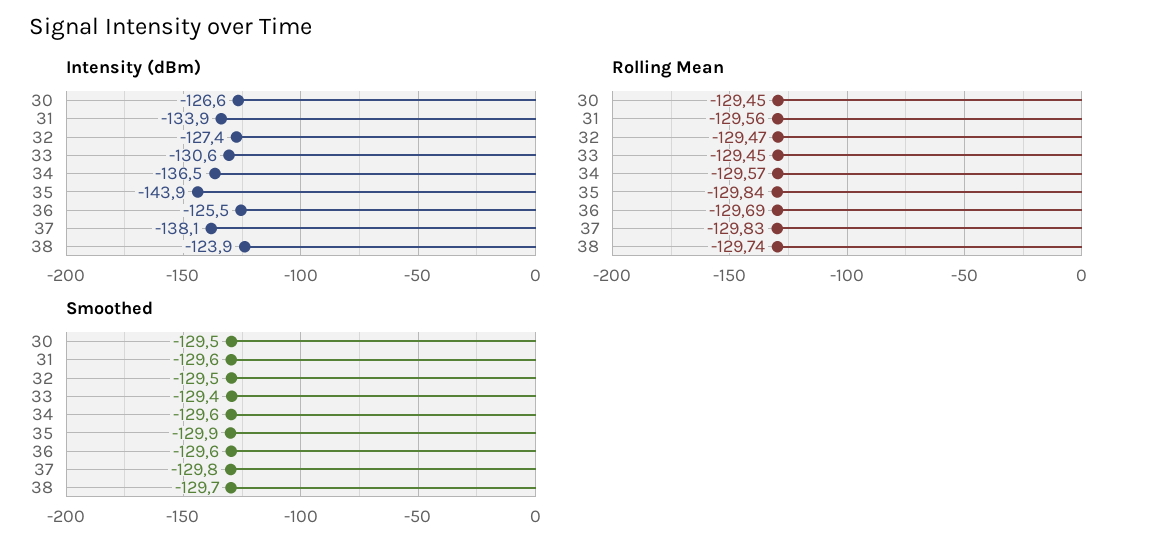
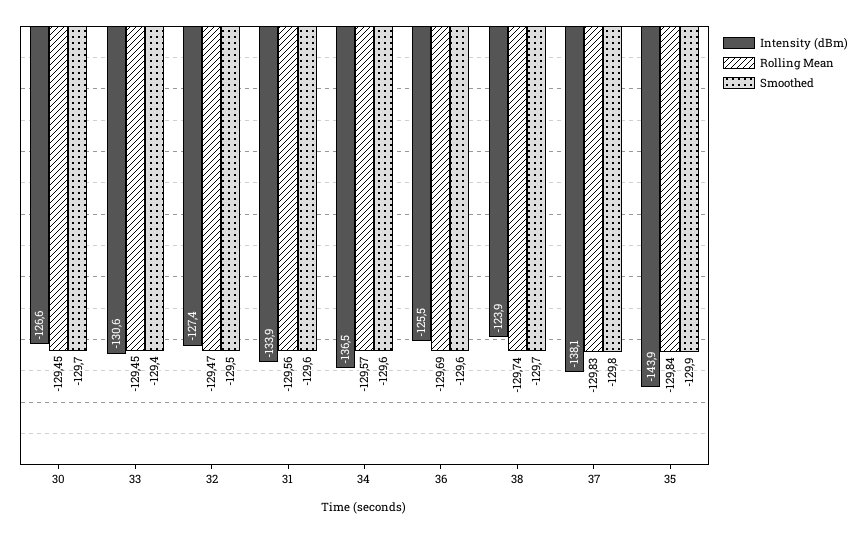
Smoothed, 30: -129.5 -> -129.7

